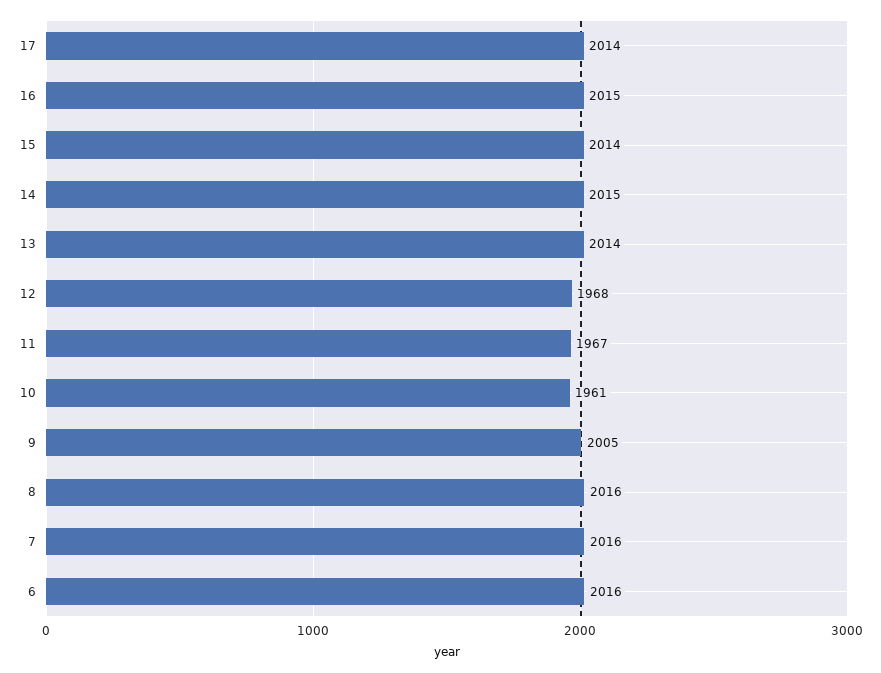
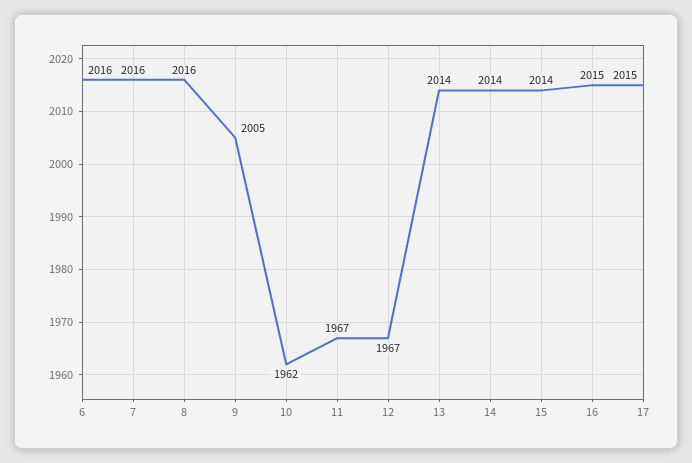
17: 2014 -> 2015
14: 2015 -> 2014
12: 1968 -> 1967
10: 1961 -> 1962

